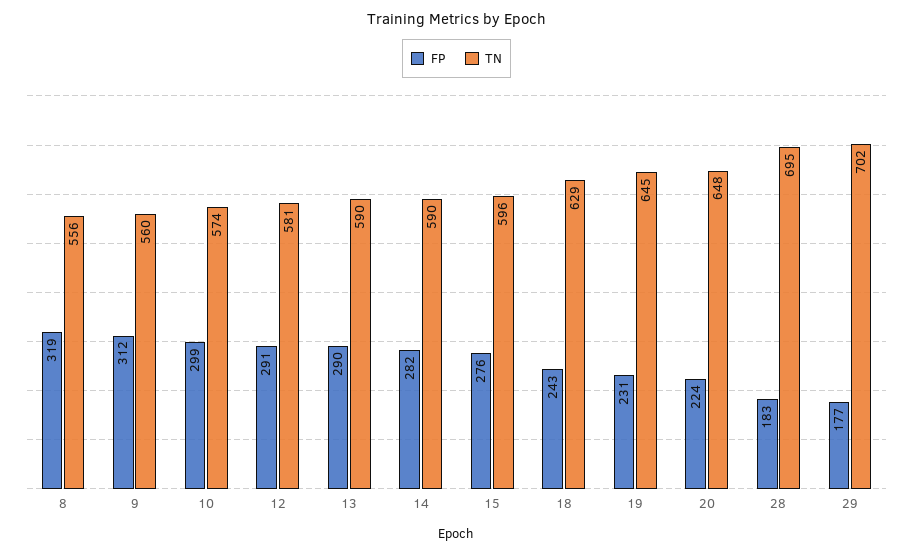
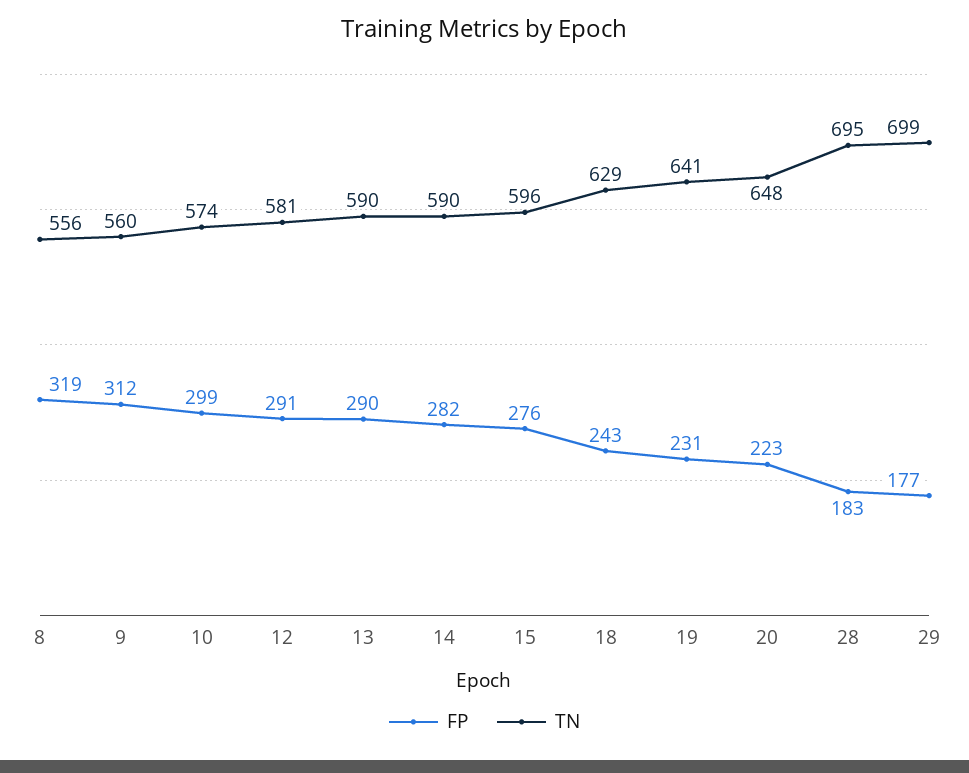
TN, 19: 645 -> 641
FP, 20: 224 -> 223
TN, 29: 702 -> 699

